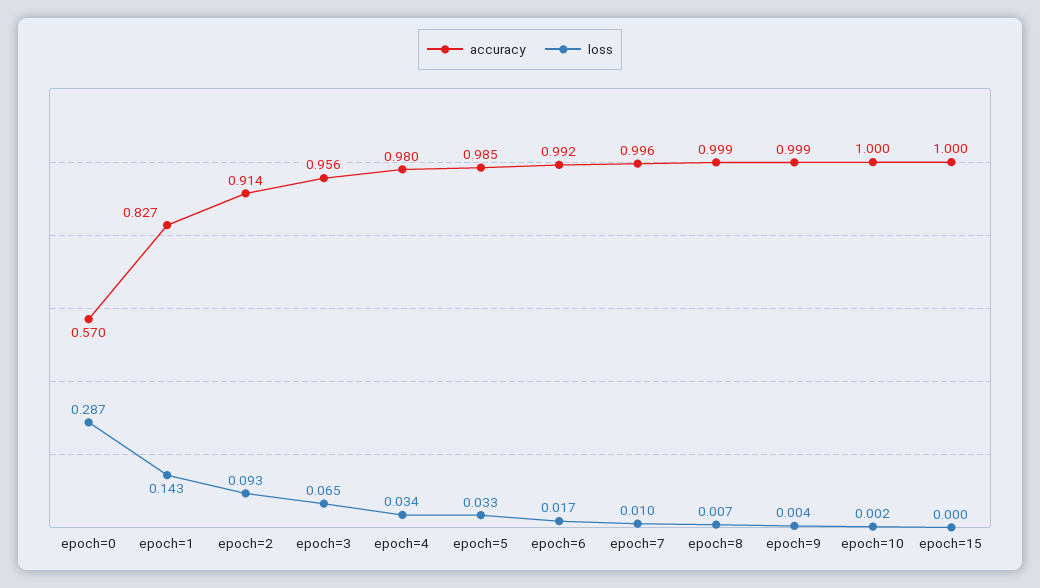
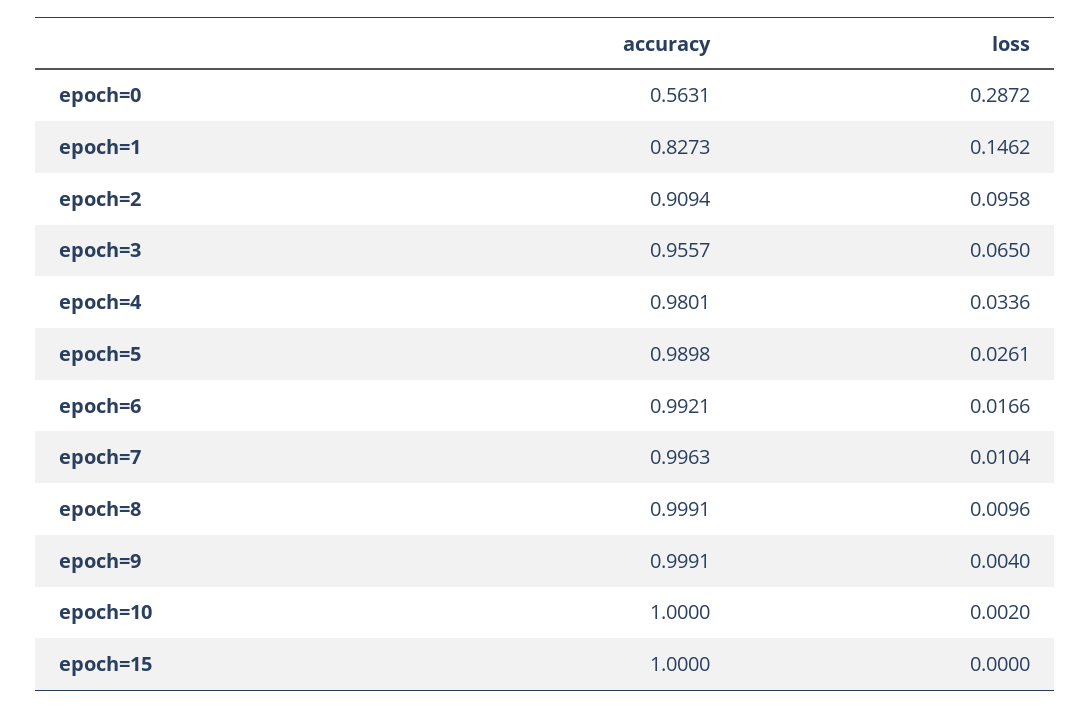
accuracy, epoch=0: 0.57 -> 0.5631
loss, epoch=1: 0.143 -> 0.1462
accuracy, epoch=2: 0.914 -> 0.9094
loss, epoch=2: 0.093 -> 0.0958
accuracy, epoch=5: 0.985 -> 0.9898
loss, epoch=5: 0.033 -> 0.0261
loss, epoch=8: 0.007 -> 0.0096

